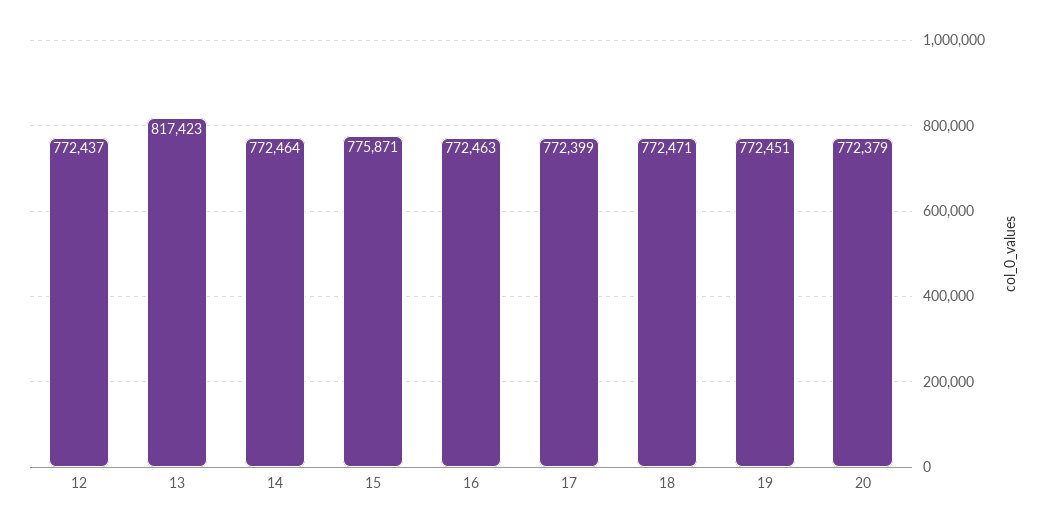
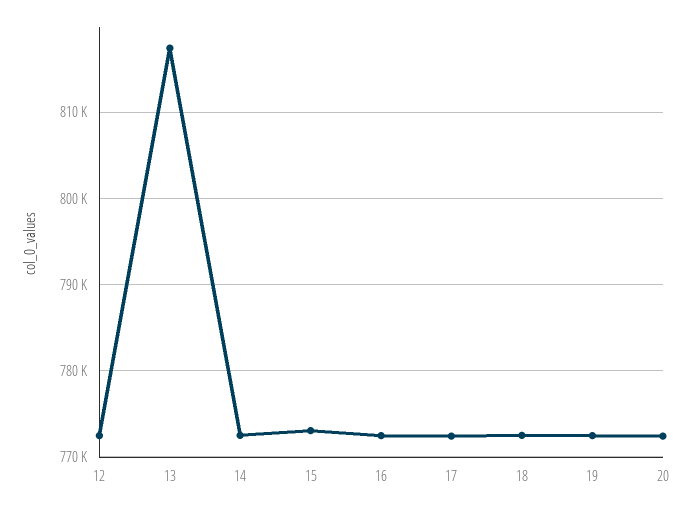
15: 775871 -> 773000

